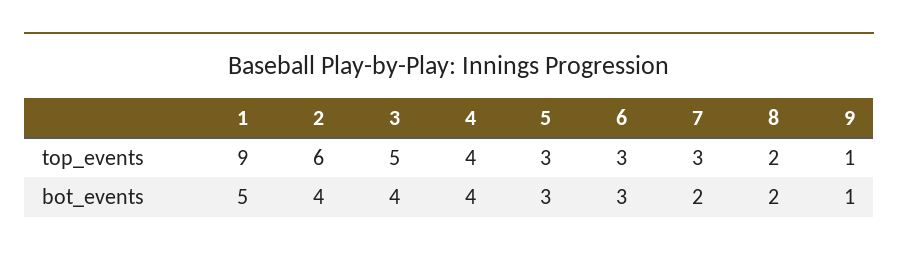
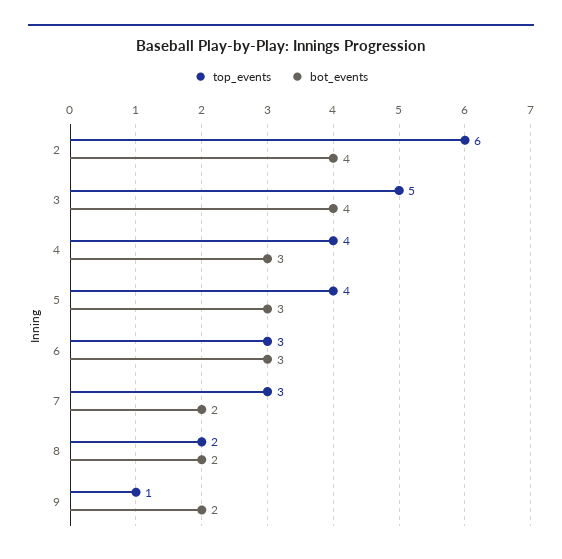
top_events, 1: 9 -> none
top_events, 5: 3 -> 4
bot_events, 1: 5 -> none
bot_events, 4: 4 -> 3
bot_events, 9: 1 -> 2

